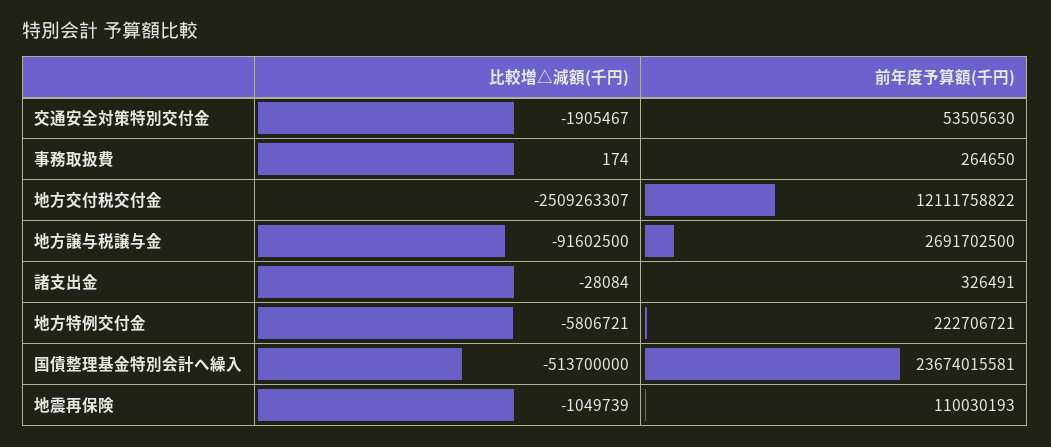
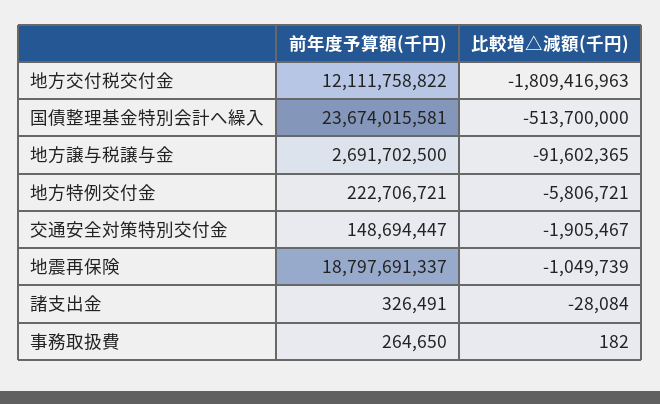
前年度予算額(千円), 交通安全対策特別交付金: 53505630 -> 148694447
比較増△減額(千円), 事務取扱費: 174 -> 182
比較増△減額(千円), 地方交付税交付金: -2509263307 -> -1809416963
比較増△減額(千円), 地方譲与税譲与金: -91602500 -> -91602365
前年度予算額(千円), 地震再保険: 110030193 -> 18797691337

